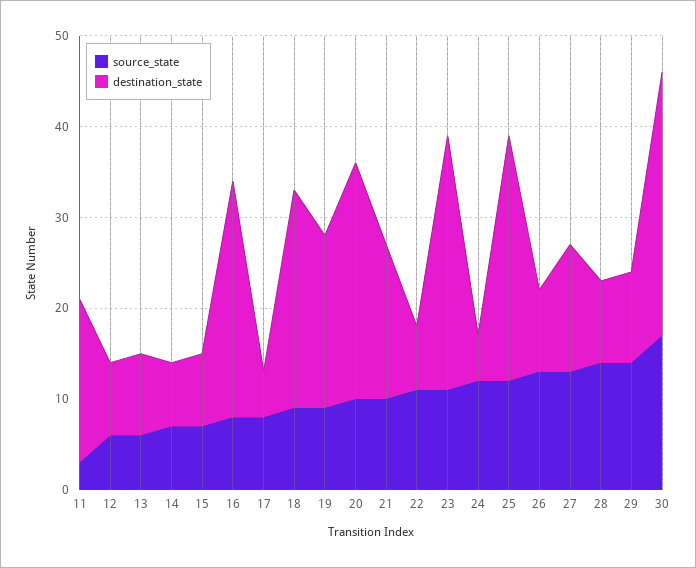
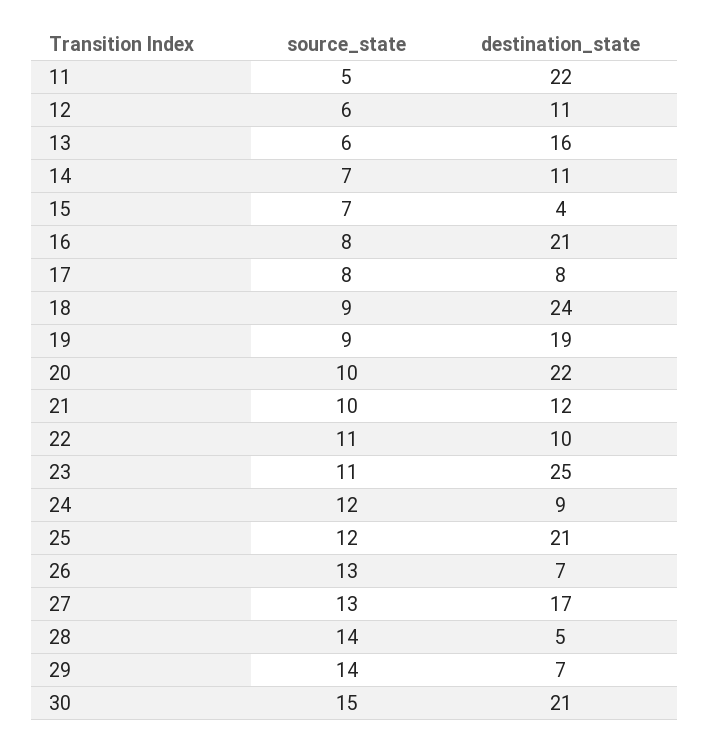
source_state, 11: 3 -> 5
destination_state, 11: 18 -> 22
destination_state, 12: 8 -> 11
destination_state, 13: 9 -> 16
destination_state, 14: 7 -> 11
destination_state, 15: 8 -> 4
destination_state, 16: 26 -> 21
destination_state, 17: 5 -> 8
destination_state, 20: 26 -> 22
destination_state, 21: 17 -> 12
destination_state, 22: 7 -> 10
destination_state, 23: 28 -> 25
destination_state, 24: 5 -> 9
destination_state, 25: 27 -> 21
destination_state, 26: 9 -> 7
destination_state, 27: 14 -> 17
destination_state, 28: 9 -> 5
destination_state, 29: 10 -> 7
source_state, 30: 17 -> 15
destination_state, 30: 29 -> 21

